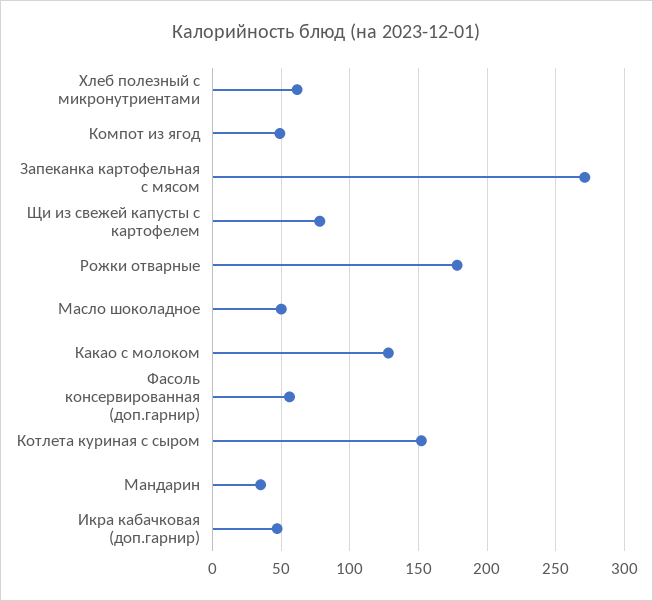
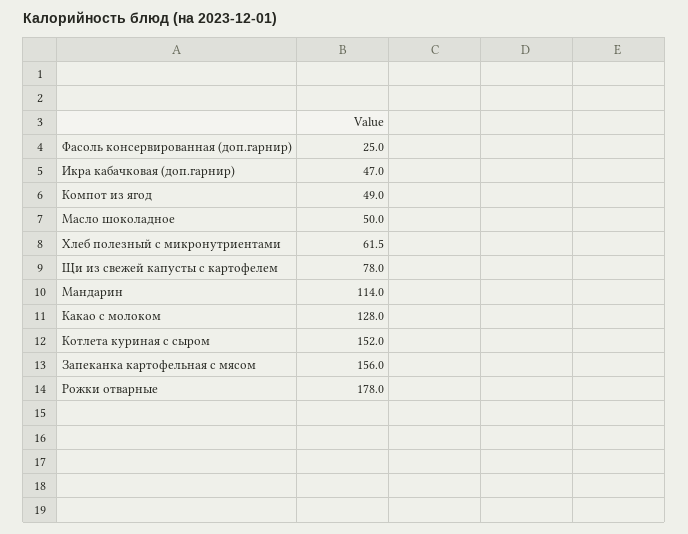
Запеканка картофельная с мясом: 270 -> 156
Фасоль консервированная (доп.гарнир): 55 -> 25
Мандарин: 35 -> 114

